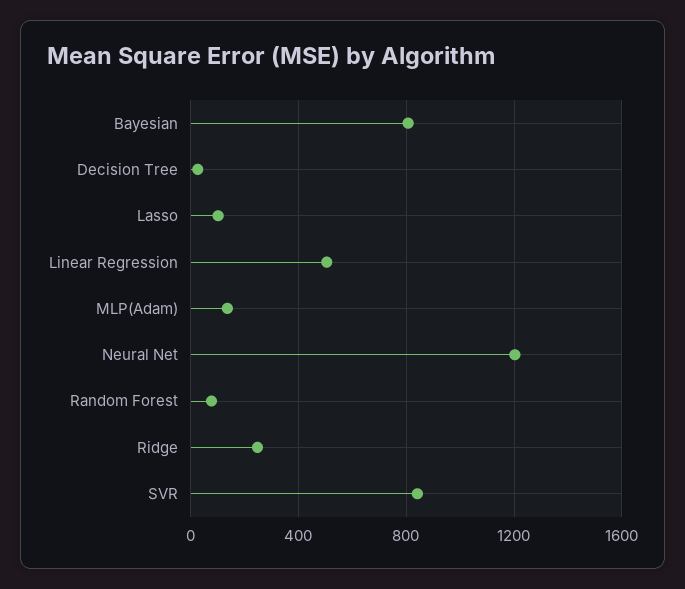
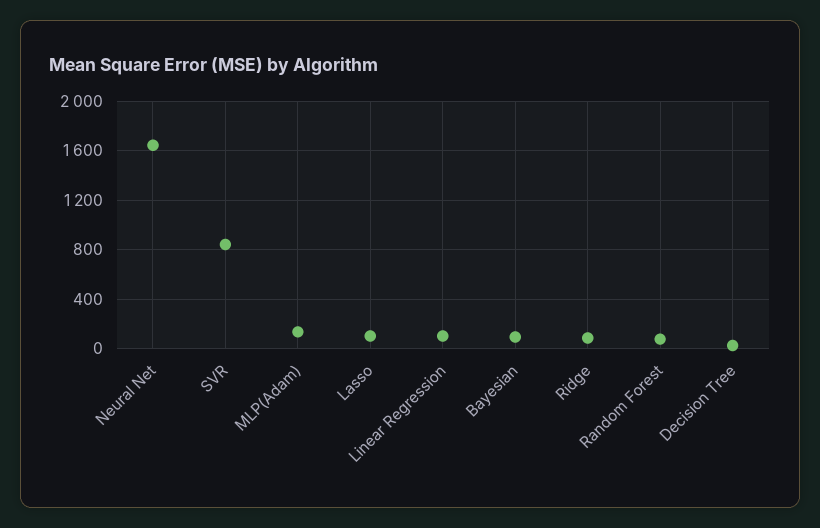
Bayesian: 800 -> 100
Linear Regression: 500 -> 100
Neural Net: 1200 -> 1650
Ridge: 250 -> 100

